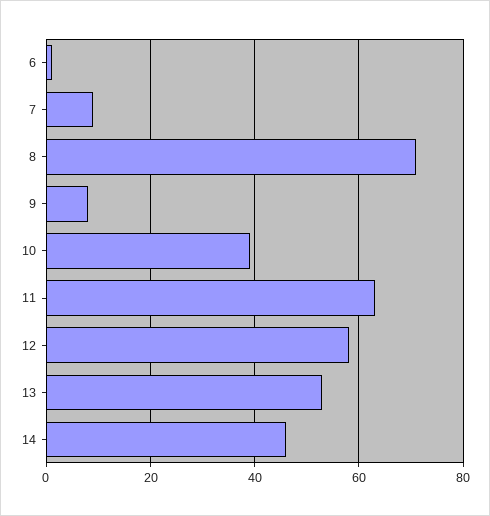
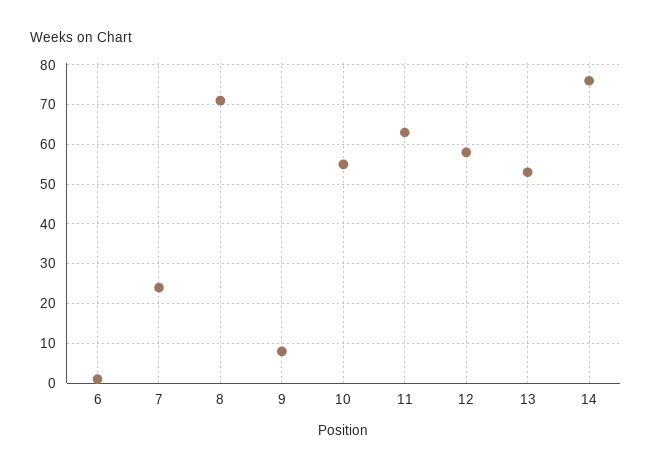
7: 10 -> 25
10: 40 -> 55
14: 45 -> 75

